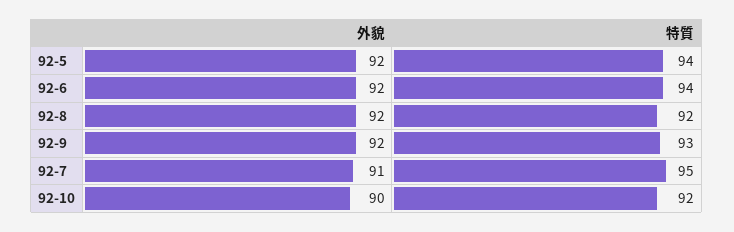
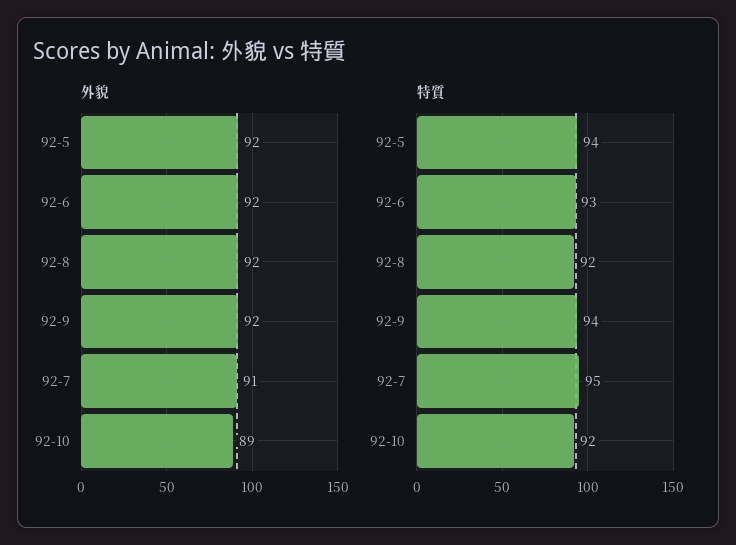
特質, 92-6: 94 -> 93
特質, 92-9: 93 -> 94
外貌, 92-10: 90 -> 89

